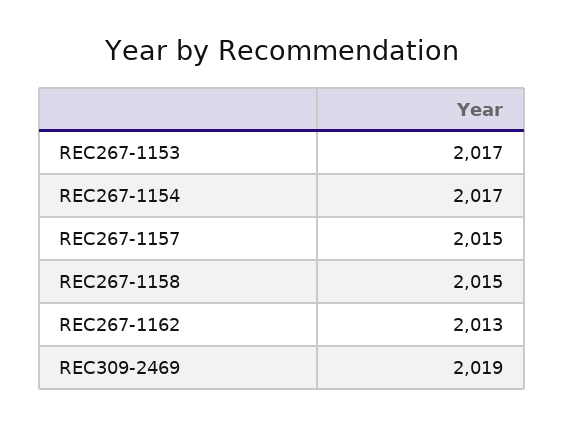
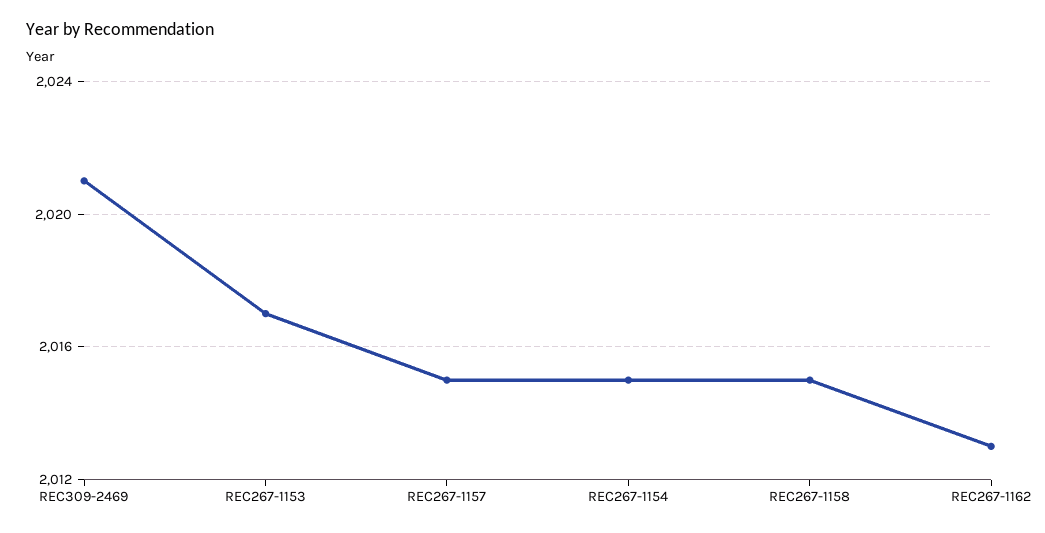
REC267-1154: 2017 -> 2015
REC309-2469: 2019 -> 2021

